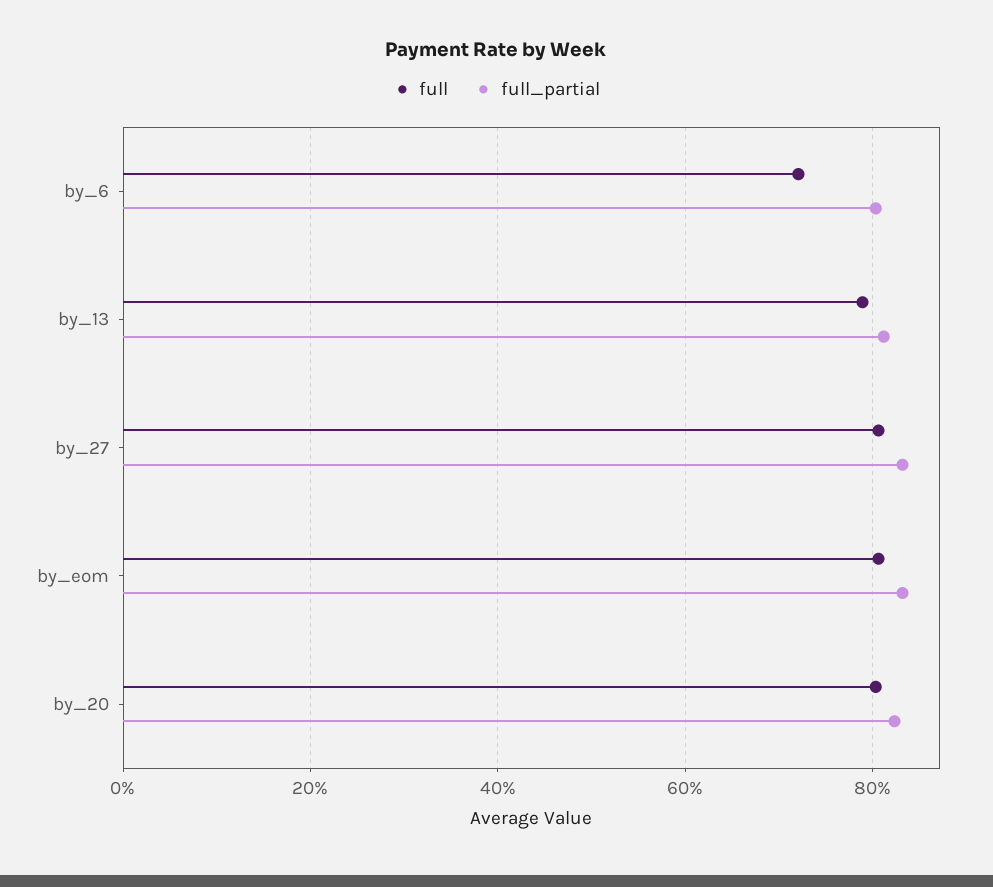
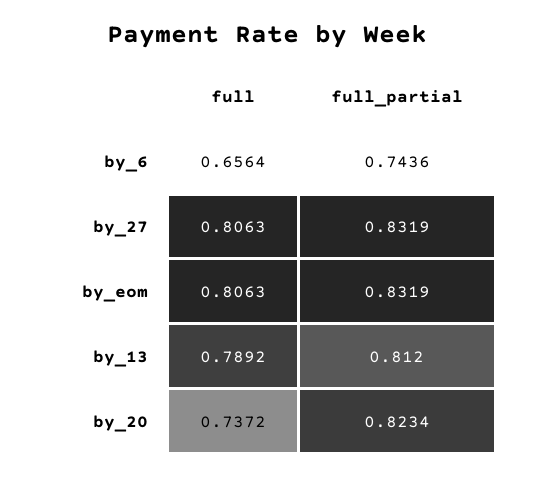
full, by_6: 0.72 -> 0.6564
full_partial, by_6: 0.8 -> 0.7436
full, by_20: 0.8 -> 0.7372

